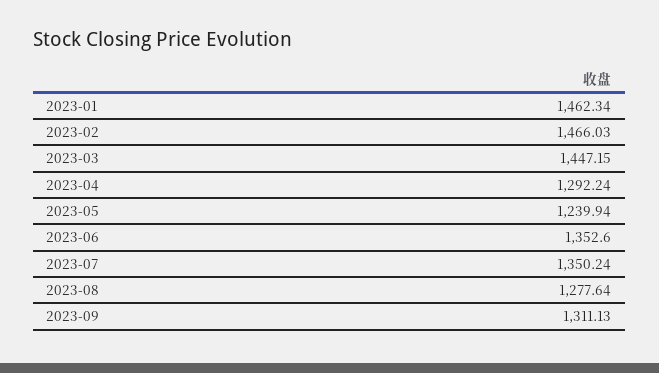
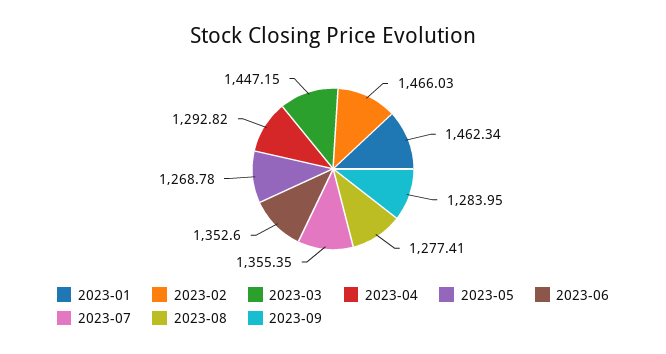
2023-04: 1292.24 -> 1292.82
2023-05: 1239.94 -> 1268.78
2023-07: 1350.24 -> 1355.35
2023-08: 1277.64 -> 1277.41
2023-09: 1311.13 -> 1283.95

